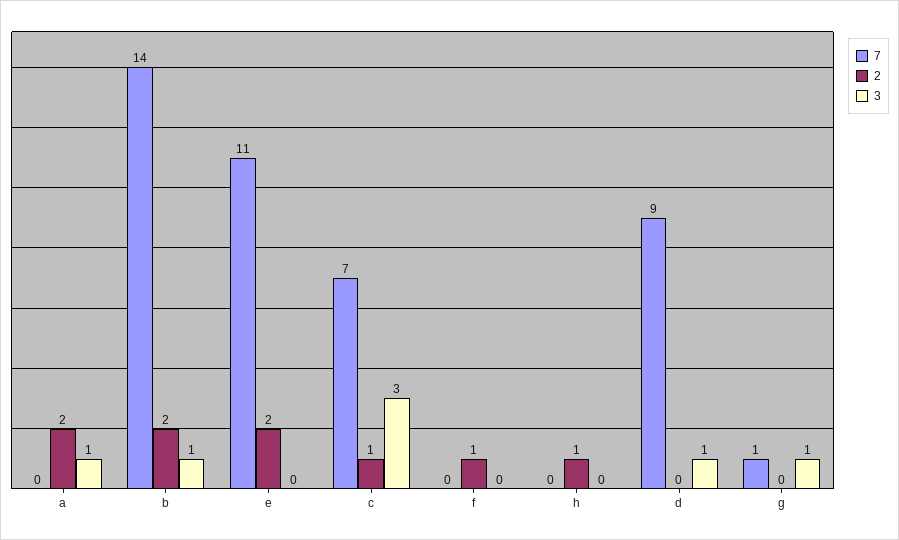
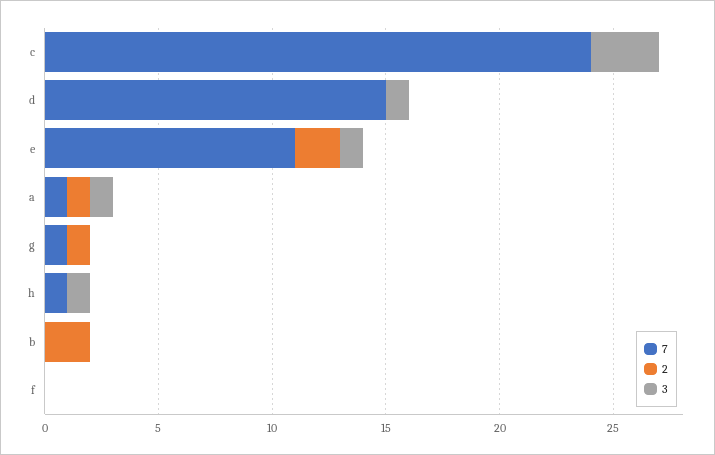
7, a: 0 -> 1
2, a: 2 -> 1
7, b: 14 -> 0
3, b: 1 -> 0
3, e: 0 -> 1
7, c: 7 -> 24
2, c: 1 -> 0
2, f: 1 -> 0
7, h: 0 -> 1
2, h: 1 -> 0
3, h: 0 -> 1
7, d: 9 -> 15
2, g: 0 -> 1
3, g: 1 -> 0

